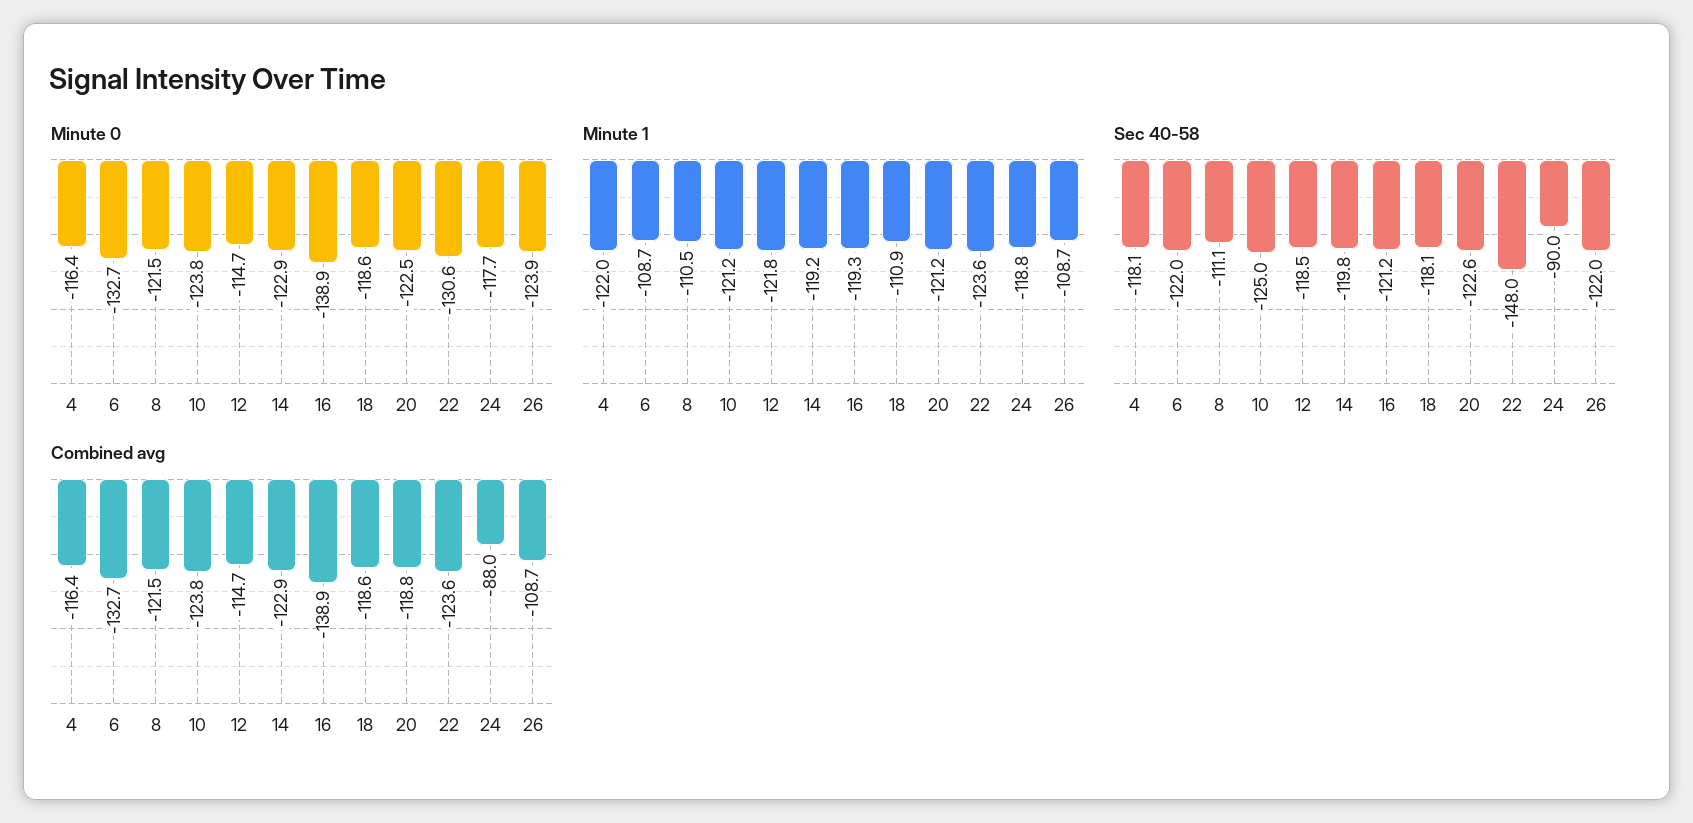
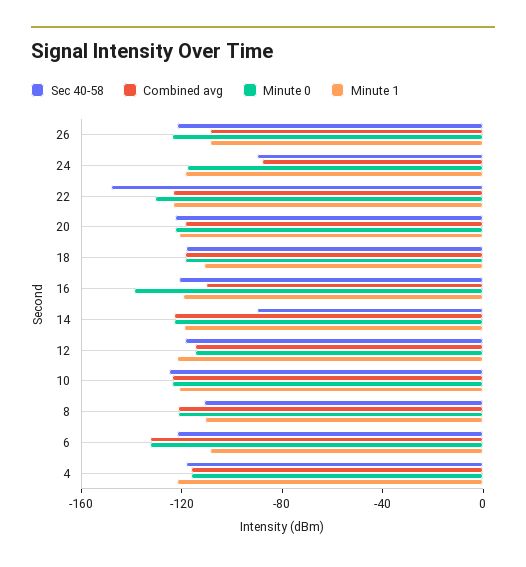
Sec 40-58, 14: -119.8 -> -90
Combined avg, 16: -138.9 -> -110

